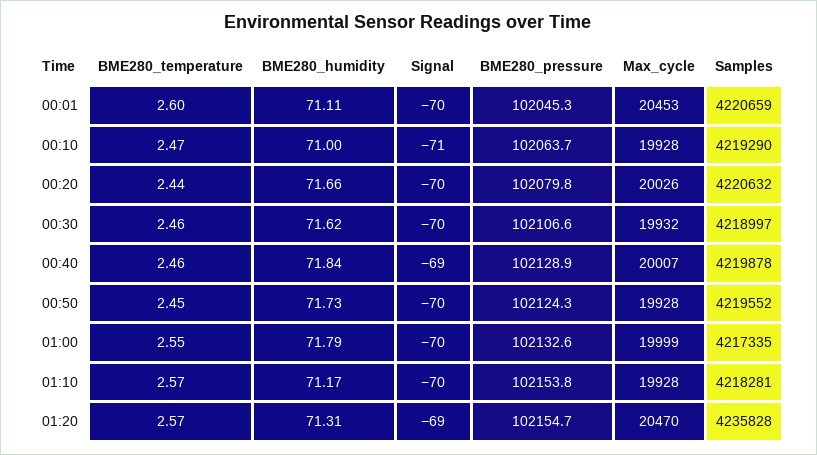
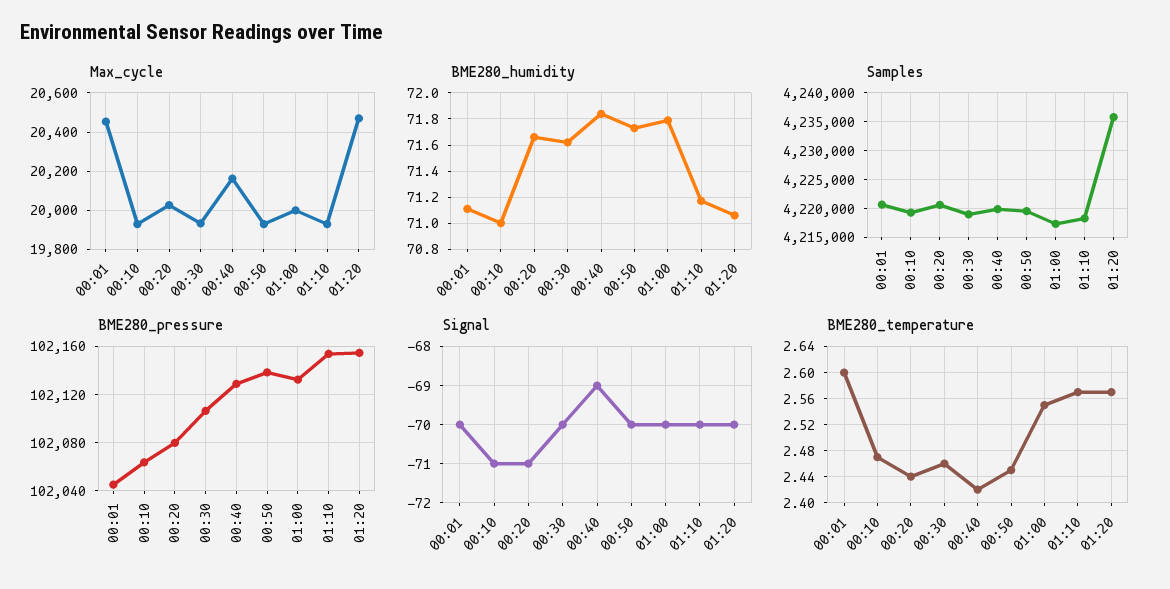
Signal, 00:20: -70 -> -71
BME280_temperature, 00:40: 2.46 -> 2.42
Max_cycle, 00:40: 20007 -> 20150
BME280_pressure, 00:50: 102124.3 -> 102140
BME280_humidity, 01:20: 71.31 -> 71.05
Signal, 01:20: -69 -> -70

